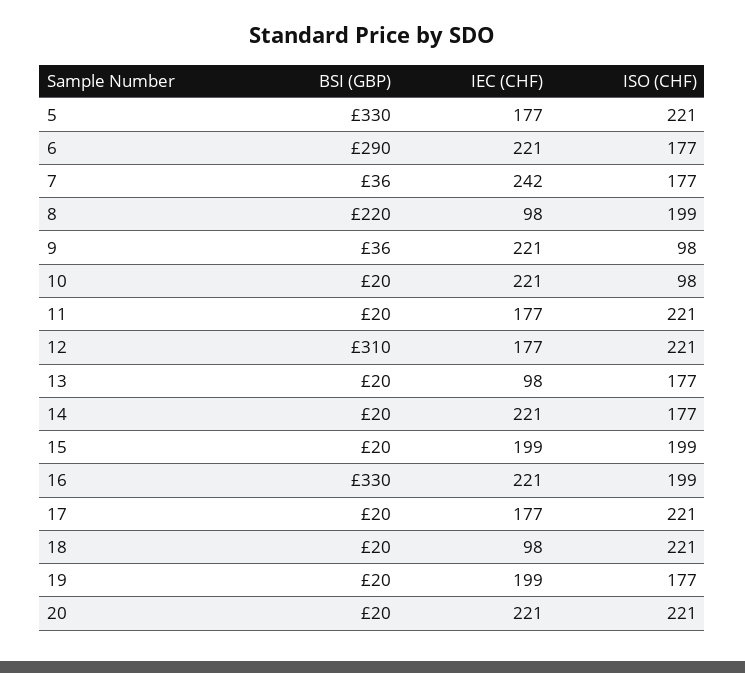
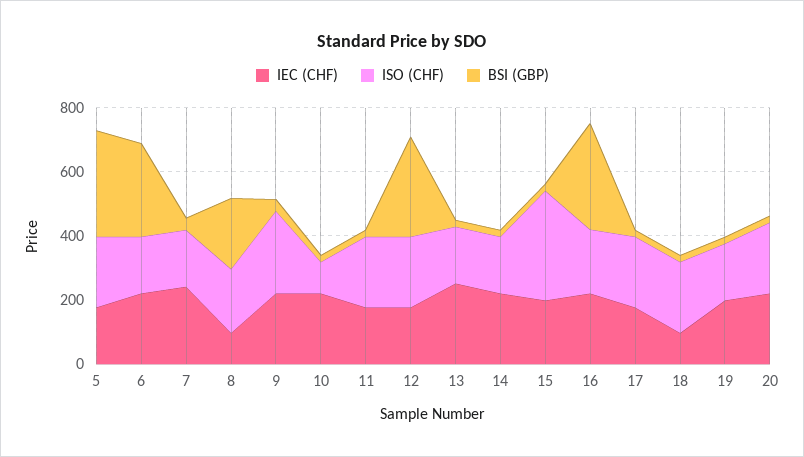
ISO (CHF), 9: 98 -> 250
IEC (CHF), 13: 98 -> 250
ISO (CHF), 15: 199 -> 350

